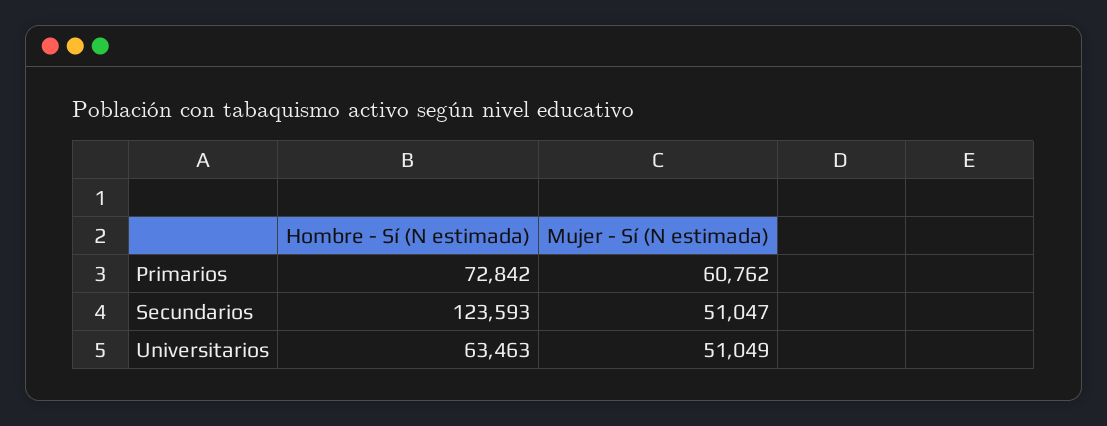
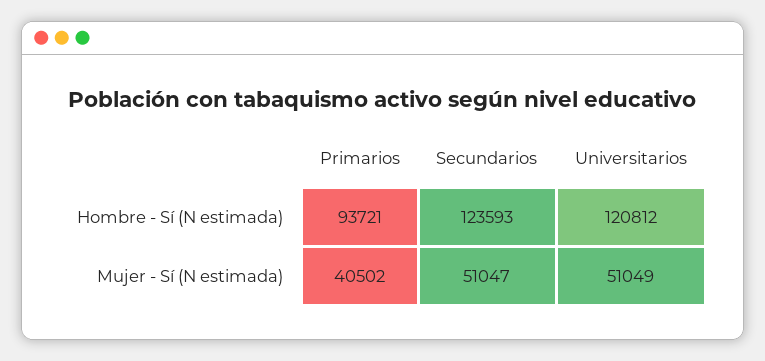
Hombre - Sí (N estimada), Primarios: 72842 -> 93721
Mujer - Sí (N estimada), Primarios: 60762 -> 40502
Hombre - Sí (N estimada), Universitarios: 63463 -> 120812

